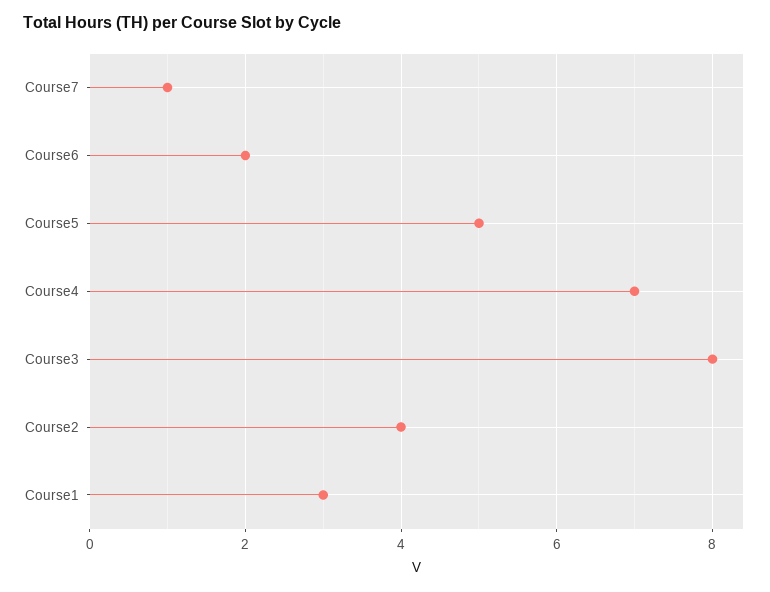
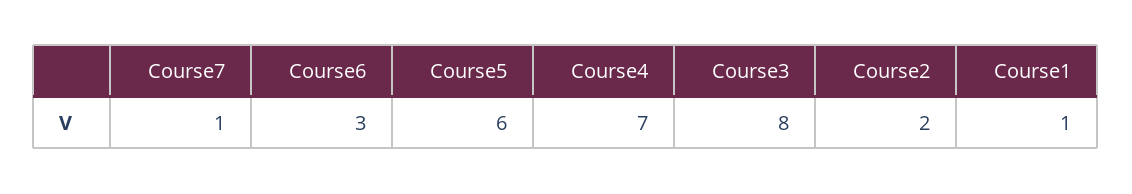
Course6: 2 -> 3
Course5: 5 -> 6
Course2: 4 -> 2
Course1: 3 -> 1

